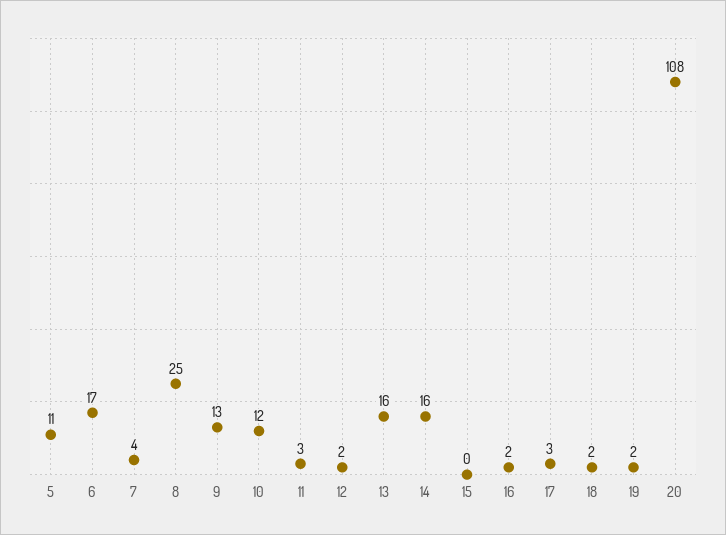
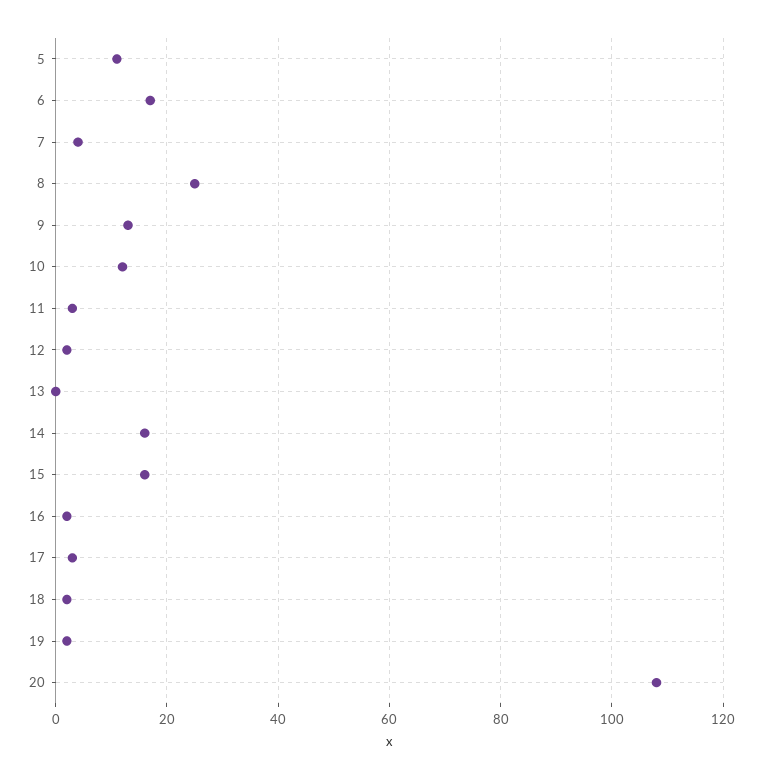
13: 16 -> 0
15: 0 -> 15

